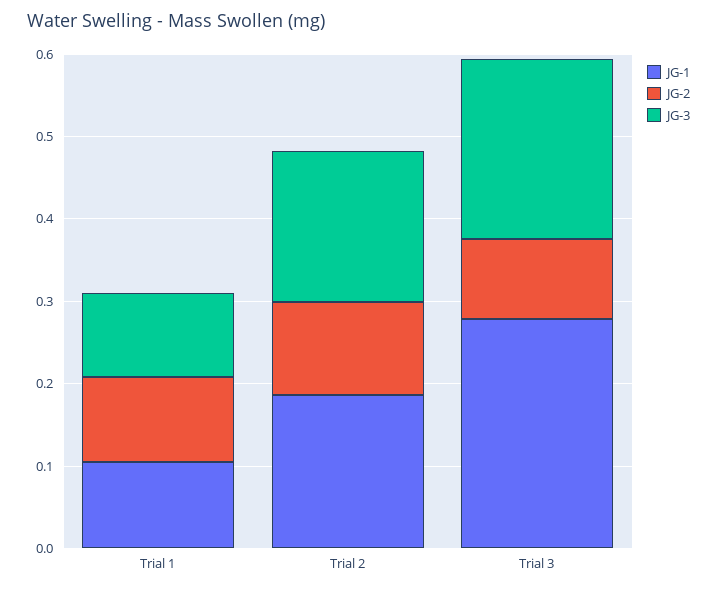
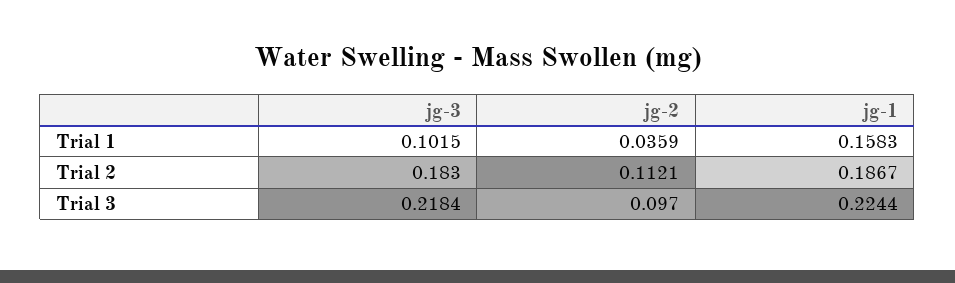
JG-1, Trial 1: 0.1 -> 0.1583
JG-2, Trial 1: 0.1 -> 0.0359
JG-1, Trial 3: 0.28 -> 0.2244

